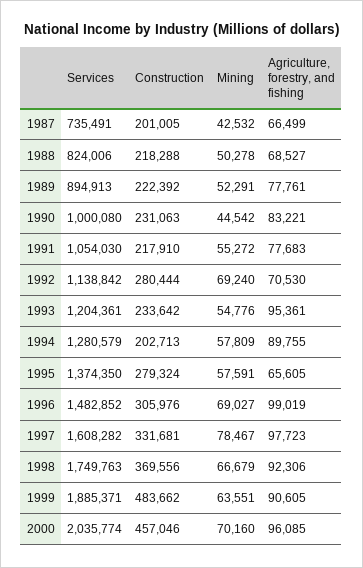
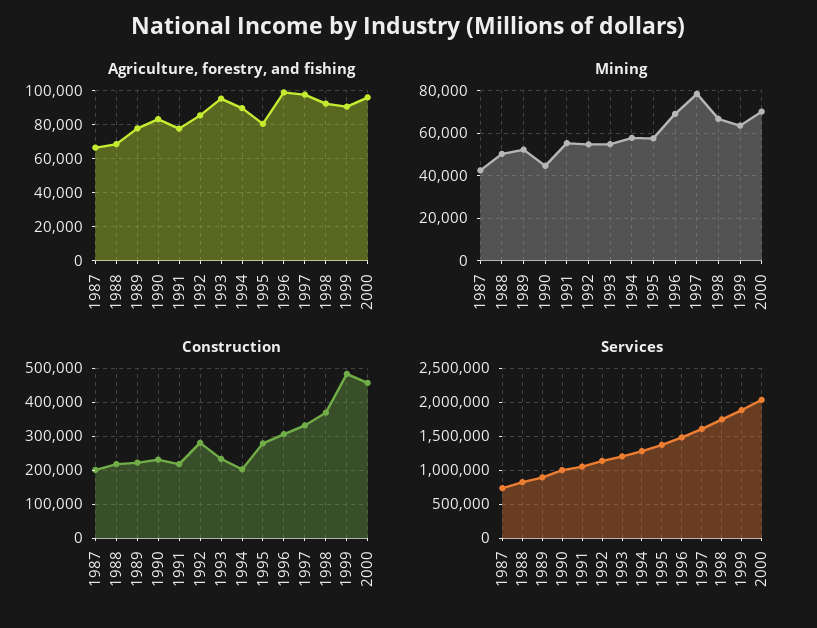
Mining, 1992: 69240 -> 55000
Agriculture, forestry, and fishing, 1992: 70530 -> 85000
Agriculture, forestry, and fishing, 1995: 65605 -> 80000

